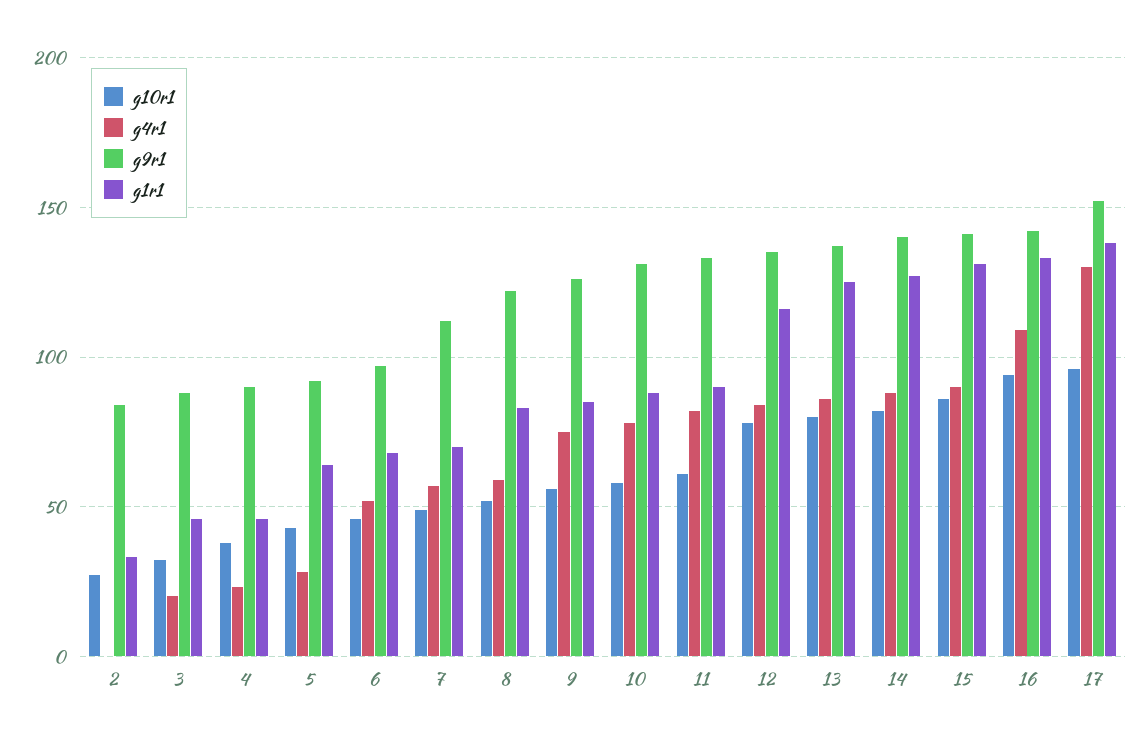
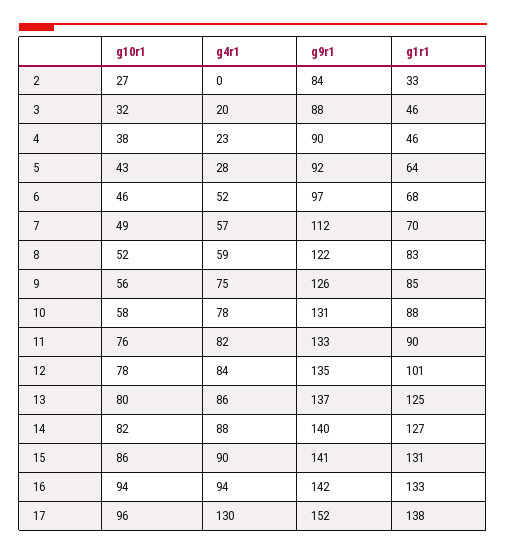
g10r1, 11: 60 -> 76
g1r1, 12: 115 -> 101
g4r1, 16: 110 -> 94

